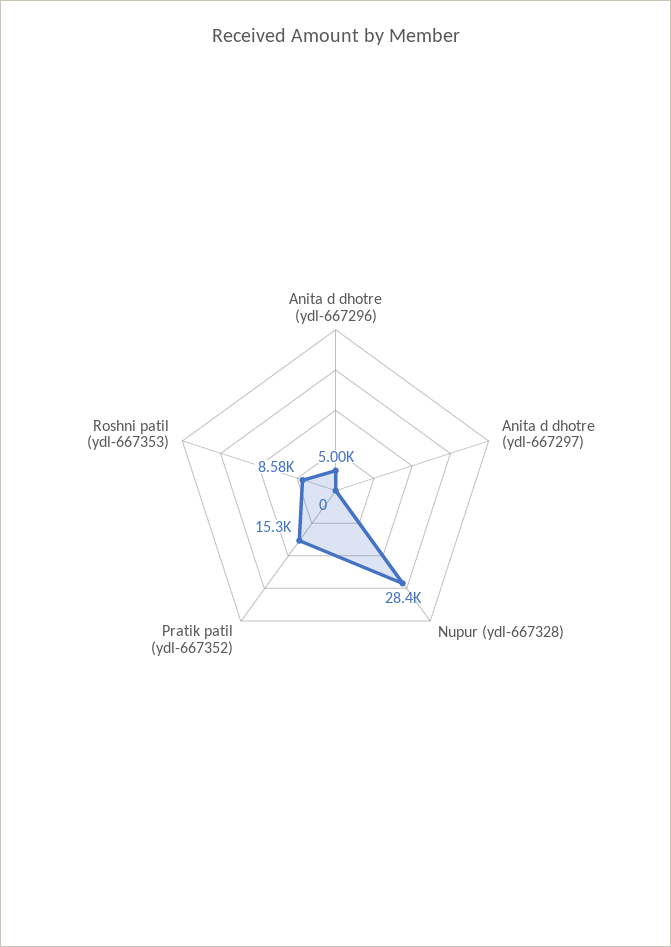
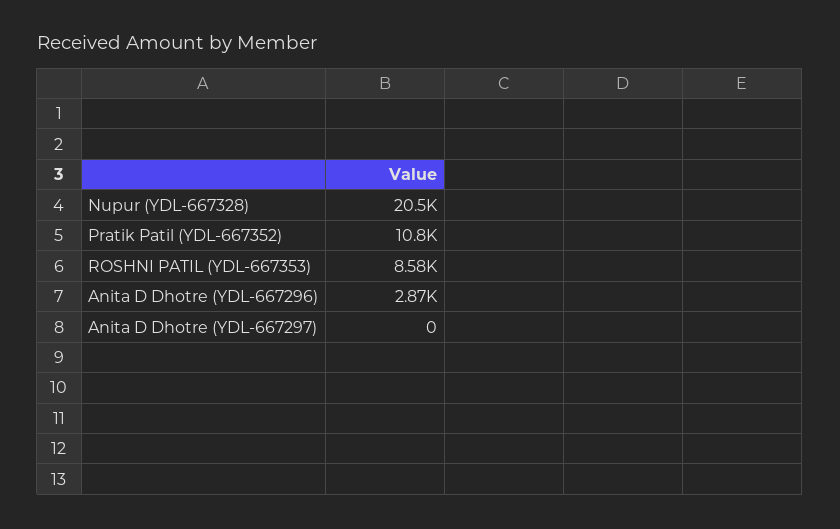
Anita d dhotre (ydl-667296): 5000 -> 2870
Nupur (ydl-667328): 28400 -> 20500
Pratik patil (ydl-667352): 15300 -> 10800

